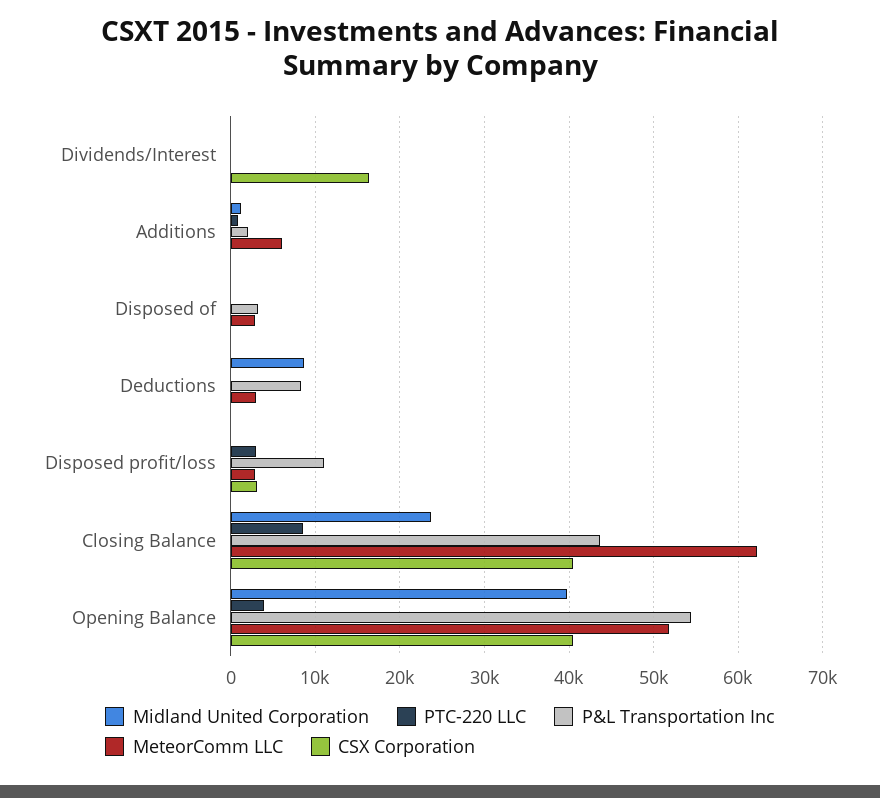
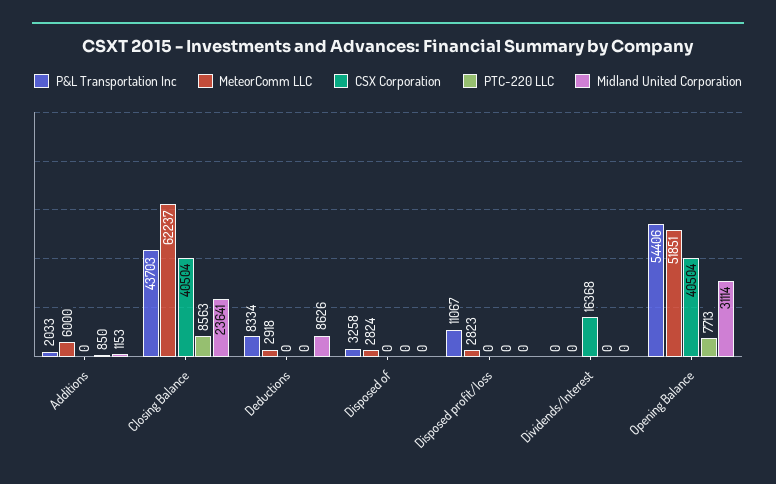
PTC-220 LLC, Disposed profit/loss: 3000 -> 0
CSX Corporation, Disposed profit/loss: 3000 -> 0
Midland United Corporation, Opening Balance: 40000 -> 31114
PTC-220 LLC, Opening Balance: 4000 -> 7713

